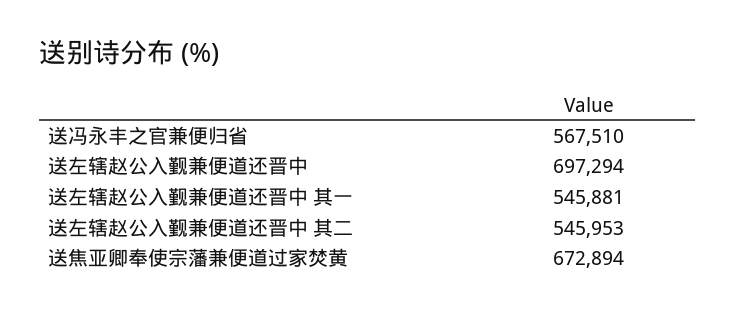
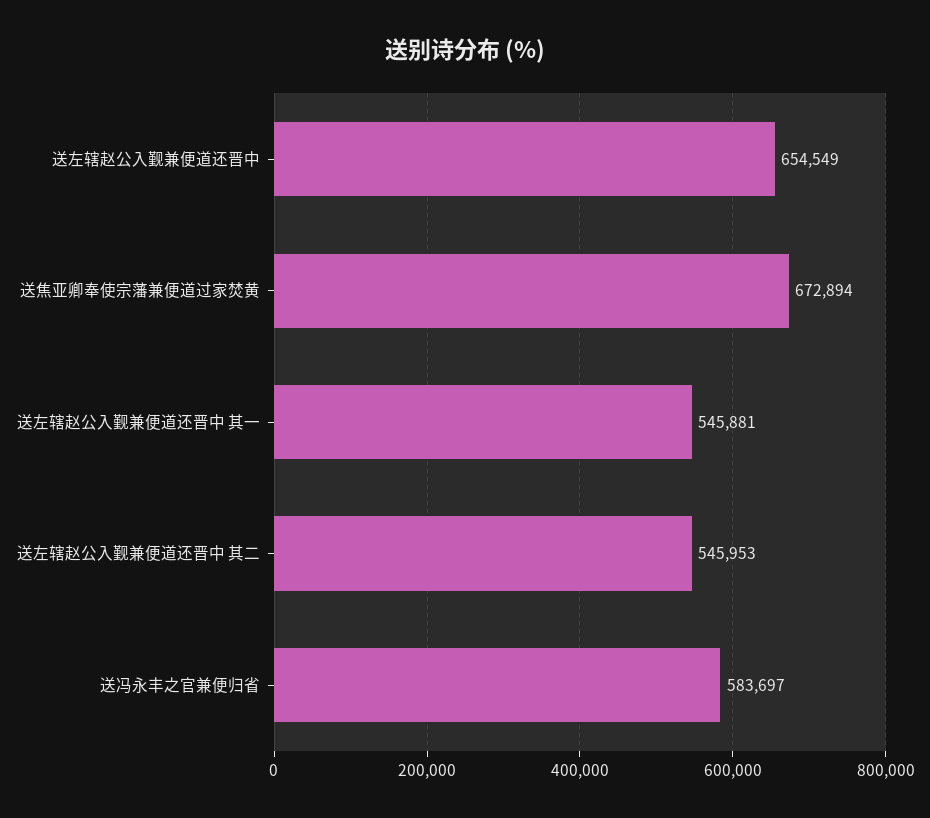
送冯永丰之官兼便归省: 567510 -> 583697
送左辖赵公入觐兼便道还晋中: 697294 -> 654549

